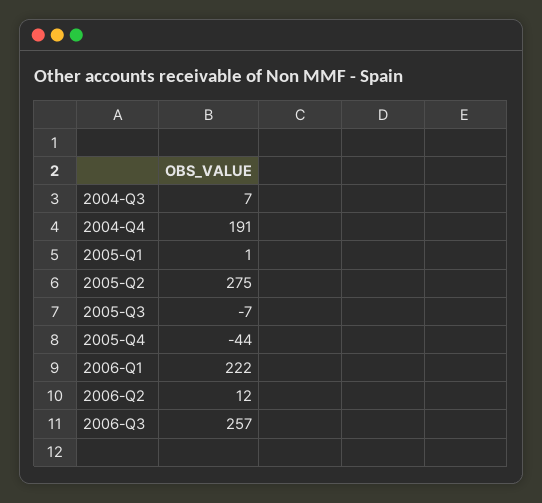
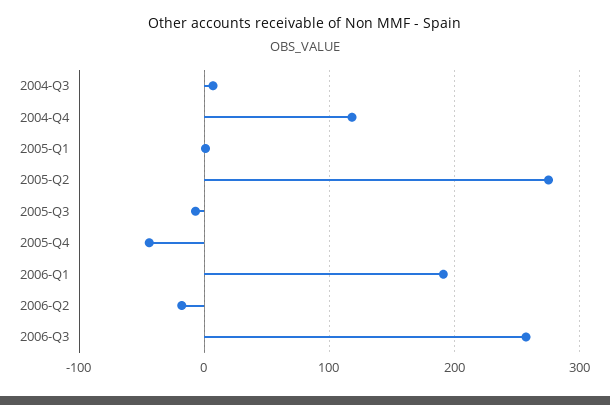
2004-Q4: 191 -> 120
2006-Q1: 222 -> 190
2006-Q2: 12 -> -20

